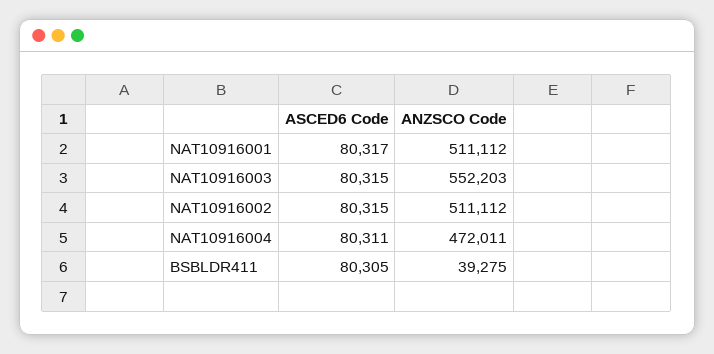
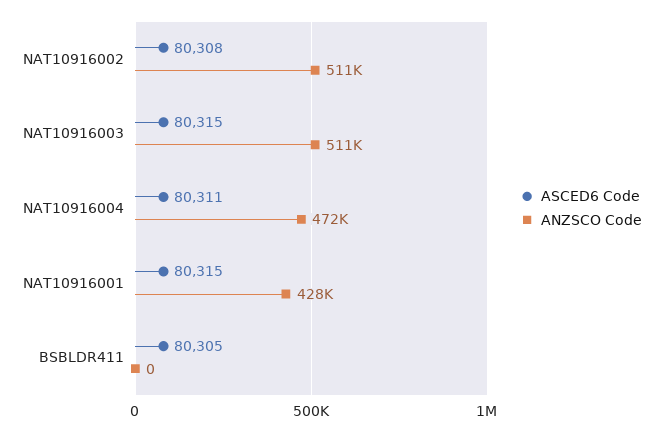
ASCED6 Code, NAT10916001: 80317 -> 80315
ANZSCO Code, NAT10916001: 511112 -> 428000
ANZSCO Code, NAT10916003: 552203 -> 511000
ASCED6 Code, NAT10916002: 80315 -> 80308
ANZSCO Code, BSBLDR411: 39275 -> 0

